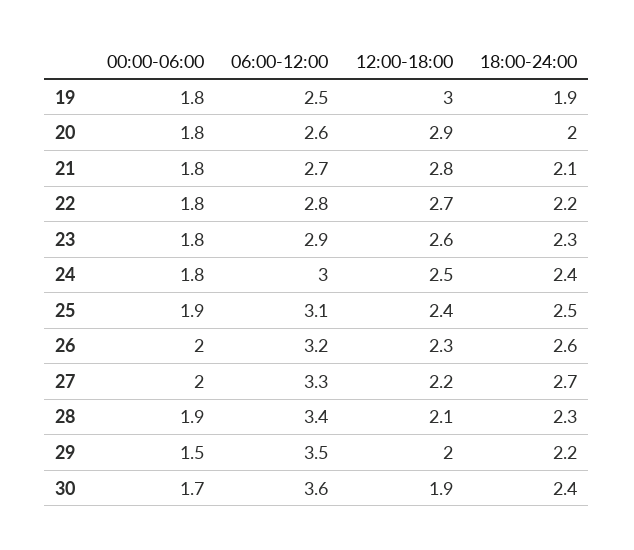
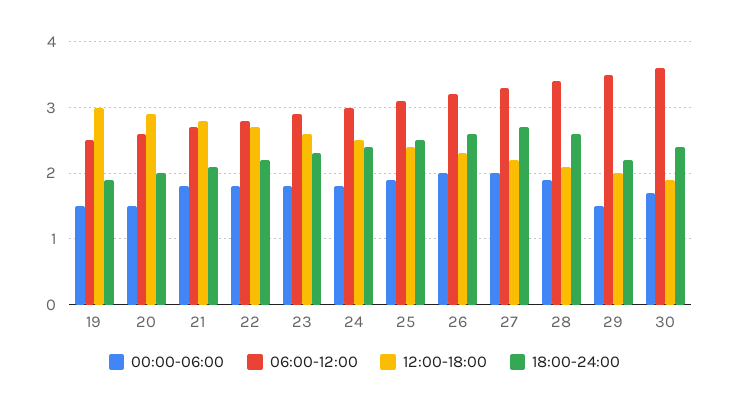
00:00-06:00, 19: 1.8 -> 1.5
00:00-06:00, 20: 1.8 -> 1.5
18:00-24:00, 28: 2.3 -> 2.6

